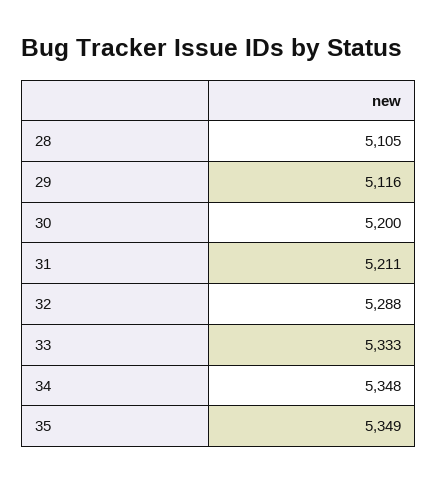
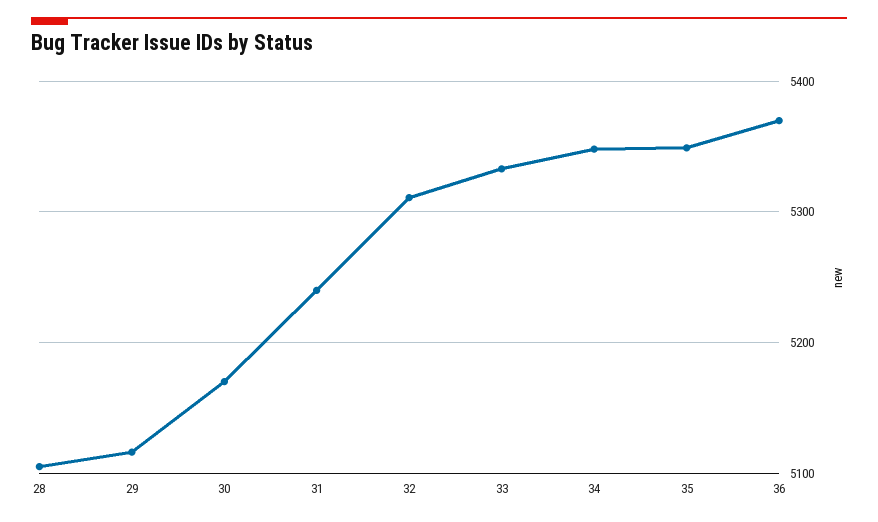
30: 5200 -> 5170
31: 5211 -> 5240
32: 5288 -> 5310
36: none -> 5370

